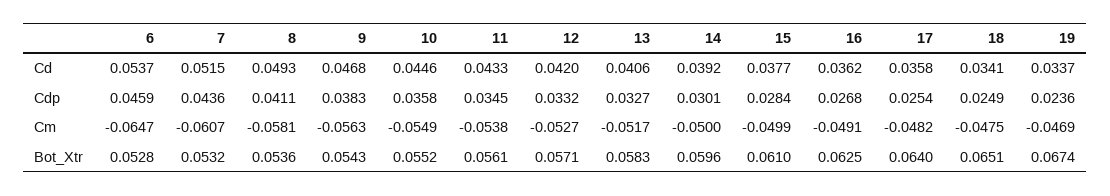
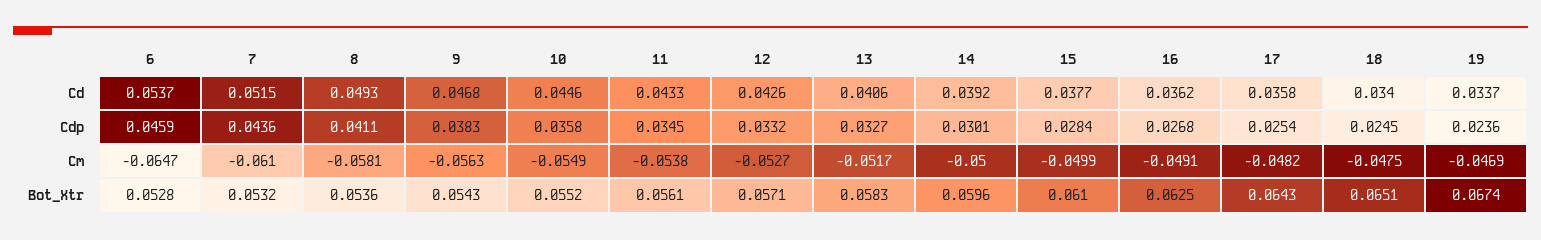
12, Cd: 0.042 -> 0.0426
18, Cd: 0.0341 -> 0.034
18, Cdp: 0.0249 -> 0.0245
7, Cm: -0.0607 -> -0.061
17, Bot_Xtr: 0.064 -> 0.0643

